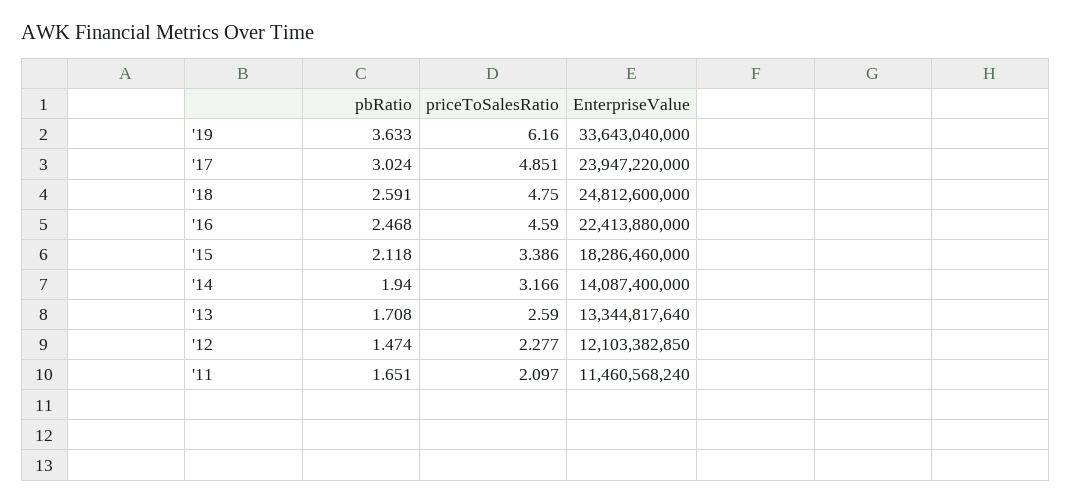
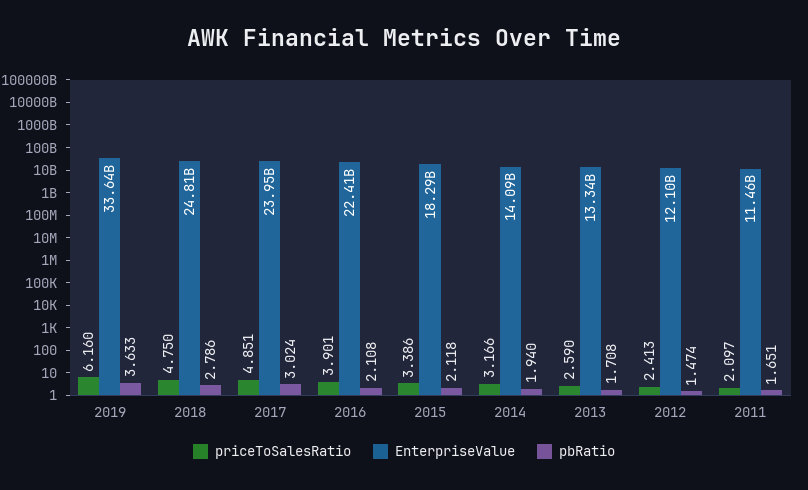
pbRatio, '18: 2.591 -> 2.786
pbRatio, '16: 2.468 -> 2.108
priceToSalesRatio, '16: 4.59 -> 3.901
priceToSalesRatio, '12: 2.277 -> 2.413

